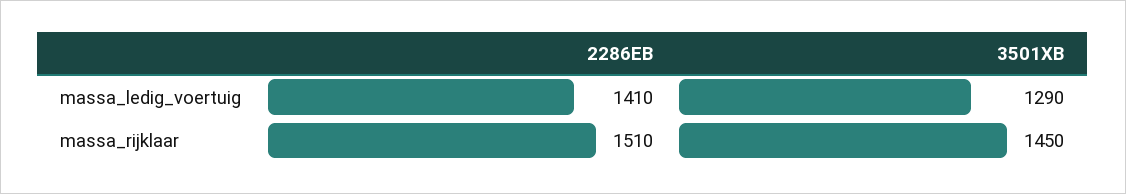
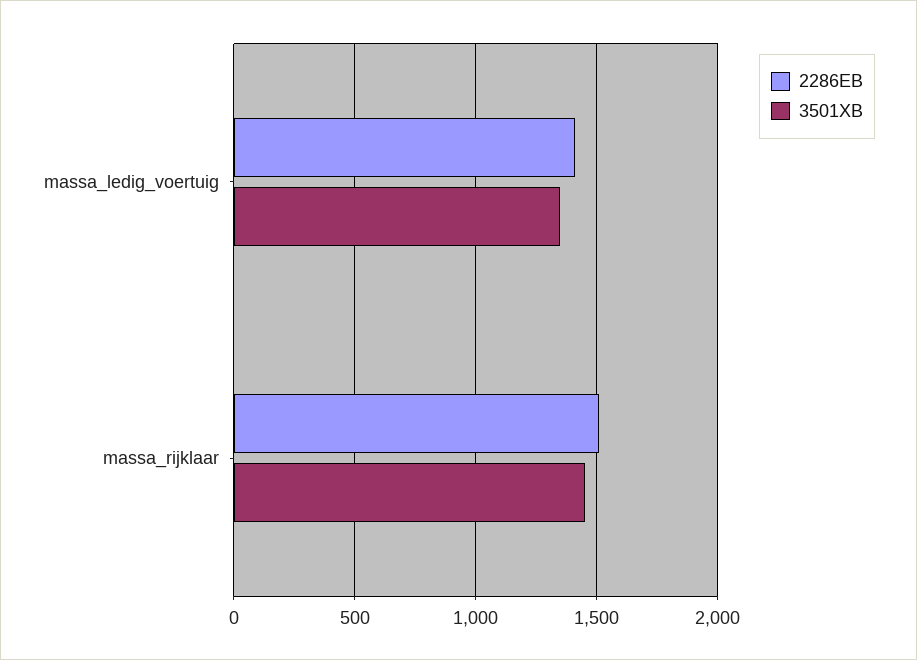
3501XB, massa_ledig_voertuig: 1290 -> 1350

